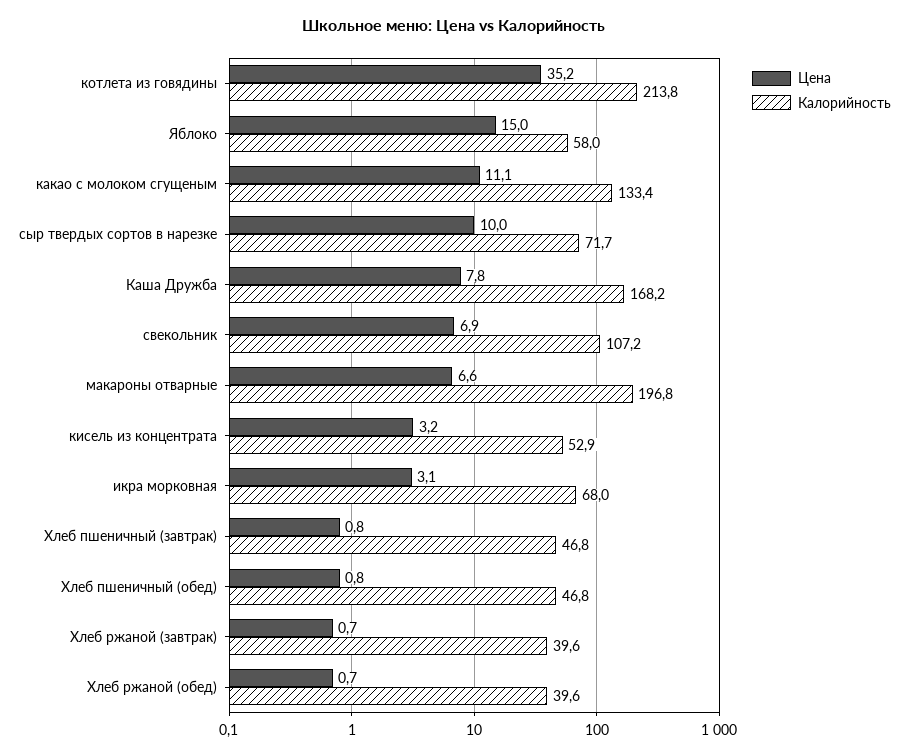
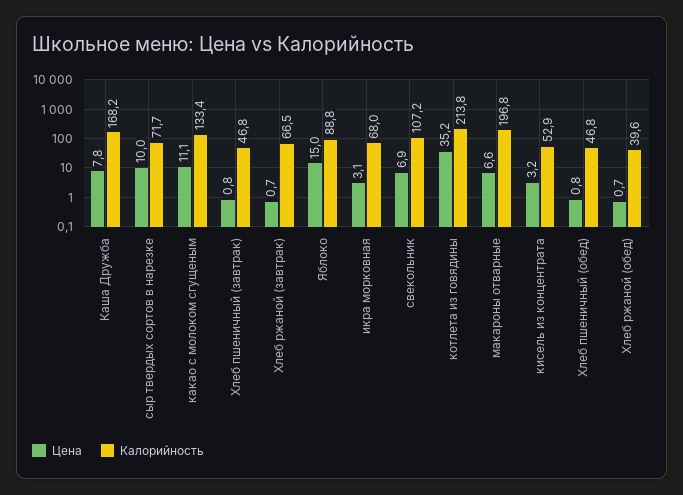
Калорийность, Яблоко: 58 -> 88.8
Калорийность, Хлеб ржаной (завтрак): 39.6 -> 66.5

